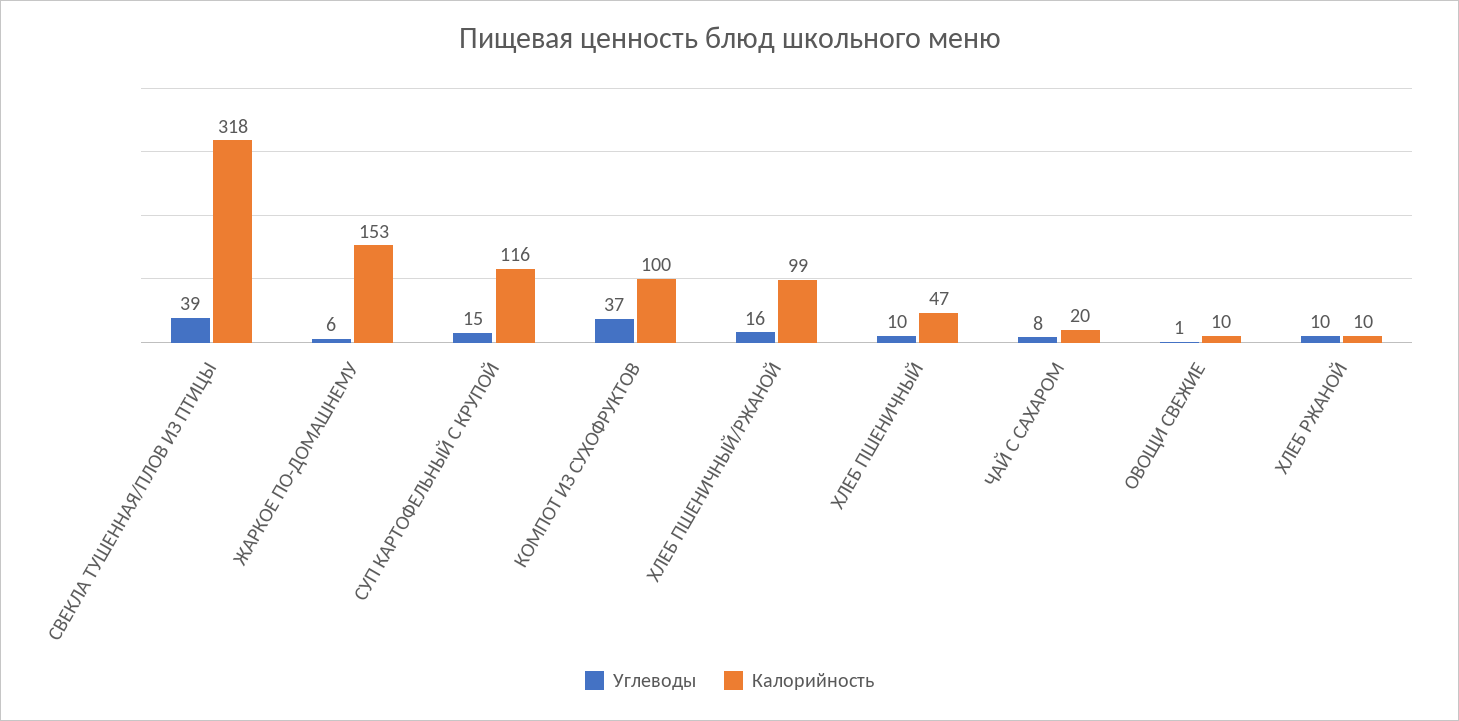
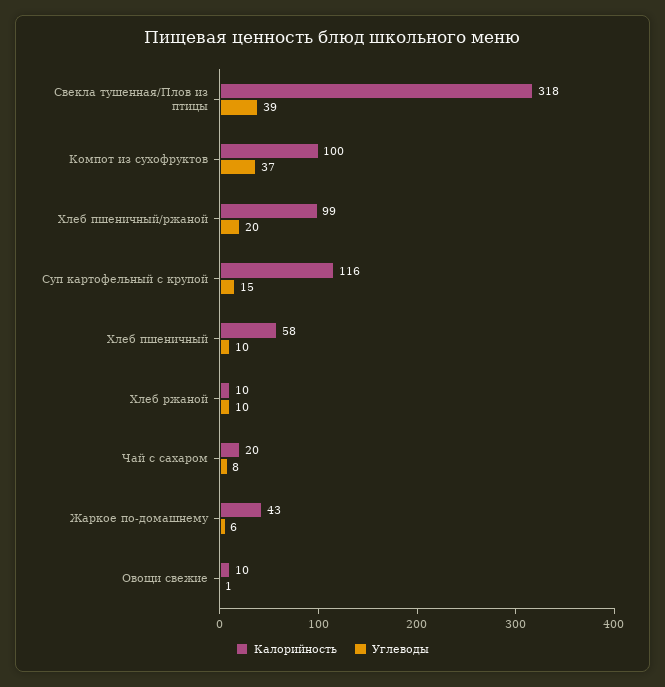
Калорийность, ЖАРКОЕ ПО-ДОМАШНЕМУ: 153 -> 43
Углеводы, ХЛЕБ ПШЕНИЧНЫЙ/РЖАНОЙ: 16 -> 20
Калорийность, ХЛЕБ ПШЕНИЧНЫЙ: 47 -> 58

